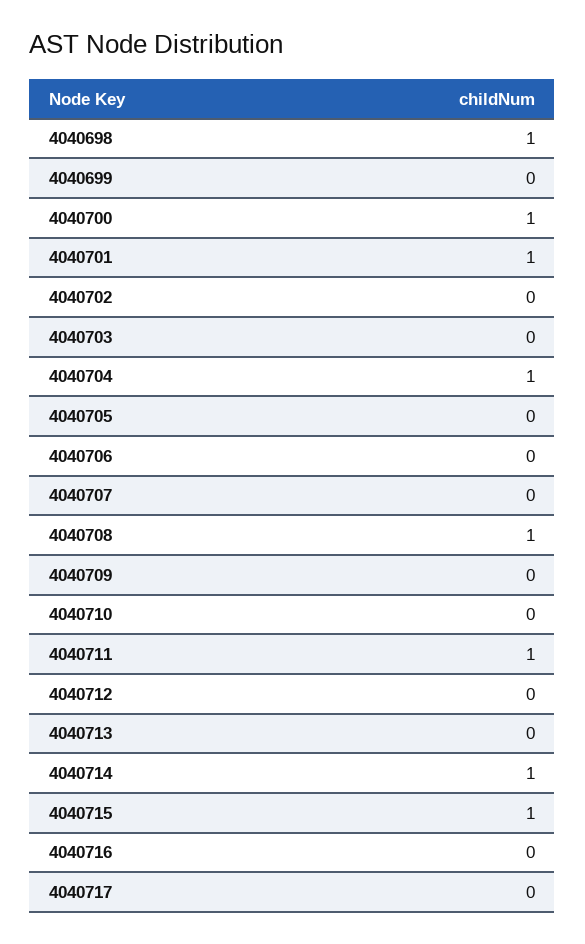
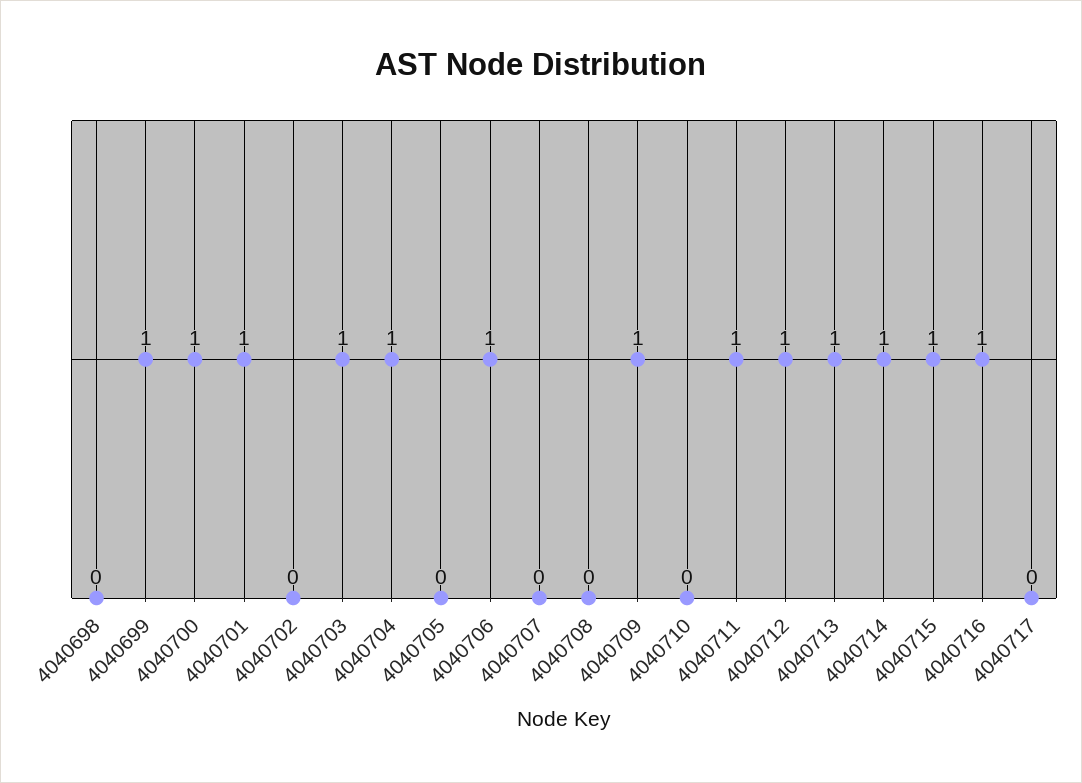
4040698: 1 -> 0
4040699: 0 -> 1
4040703: 0 -> 1
4040706: 0 -> 1
4040708: 1 -> 0
4040709: 0 -> 1
4040712: 0 -> 1
4040713: 0 -> 1
4040716: 0 -> 1

